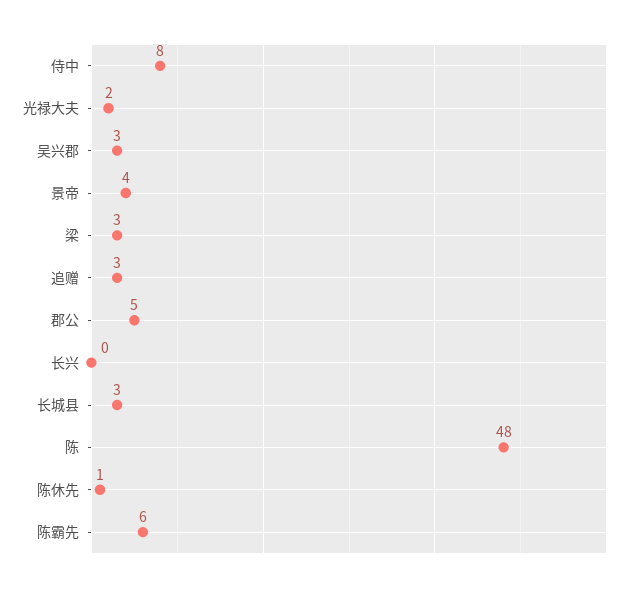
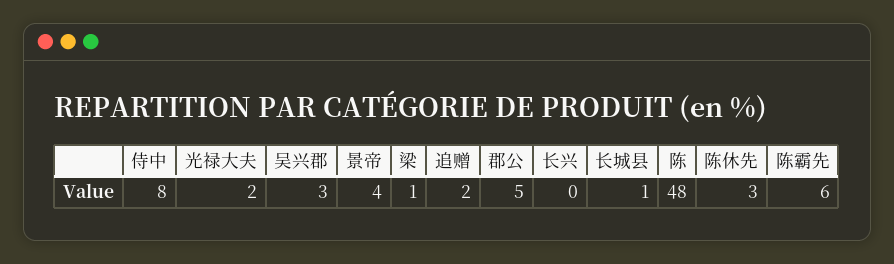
梁: 3 -> 1
追赠: 3 -> 2
长城县: 3 -> 1
陈休先: 1 -> 3

